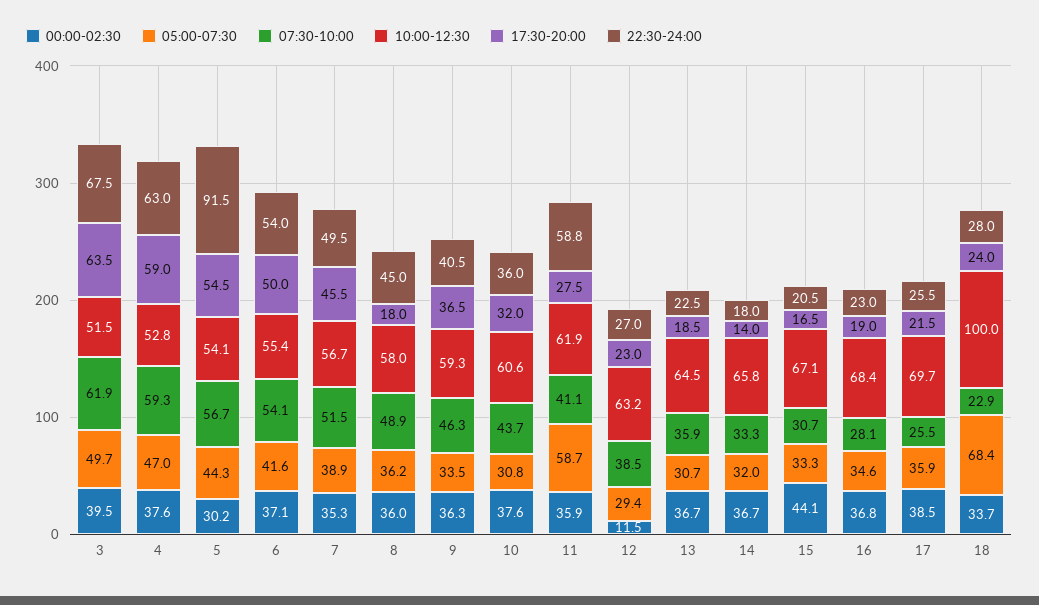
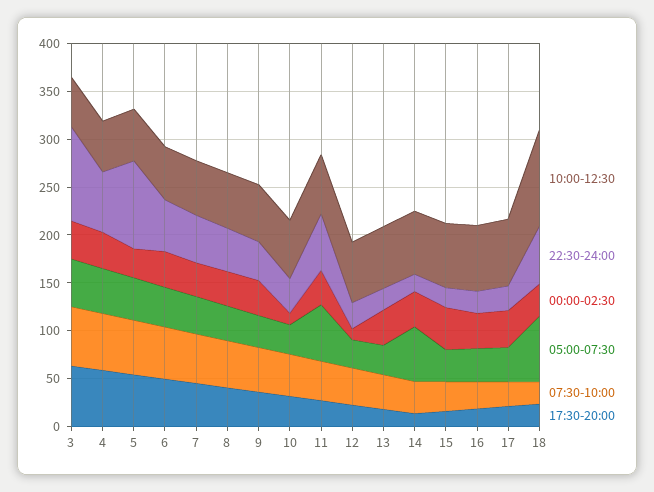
22:30-24:00, 3: 67.5 -> 100
17:30-20:00, 8: 18 -> 40
00:00-02:30, 10: 37.6 -> 10
05:00-07:30, 14: 32 -> 60
22:30-24:00, 18: 28 -> 60

